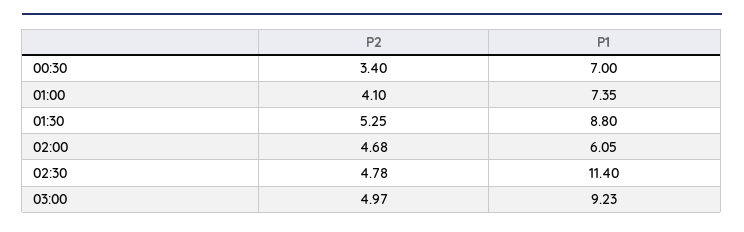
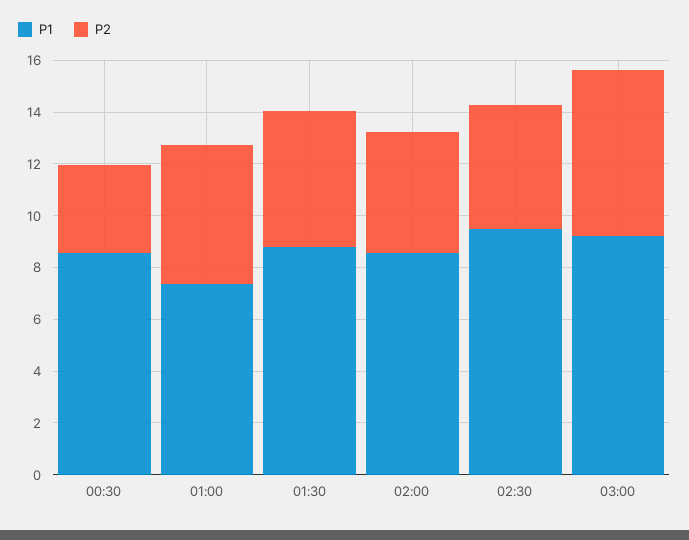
P1, 00:30: 7 -> 8.5
P2, 01:00: 4.1 -> 5.5
P1, 02:00: 6.05 -> 8.5
P1, 02:30: 11.4 -> 9.5
P2, 03:00: 4.97 -> 6.5

